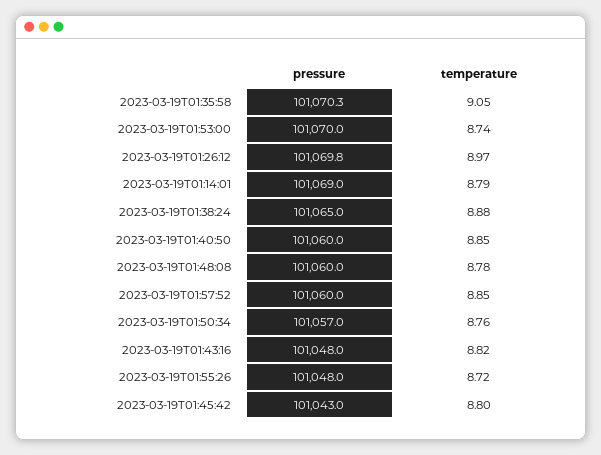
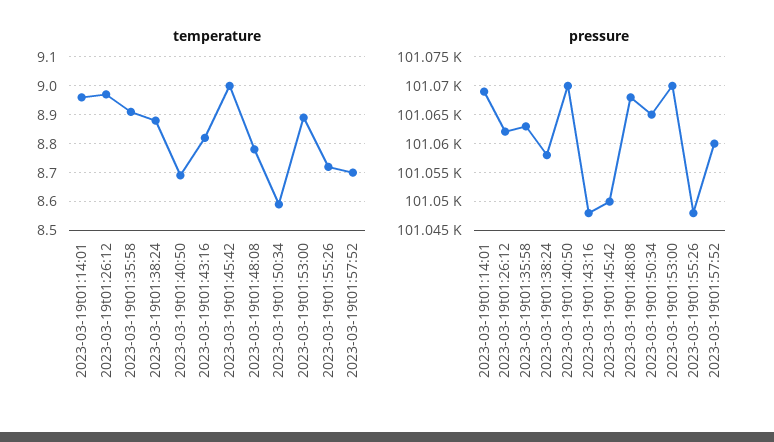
pressure, 2023-03-19T01:35:58: 101070.3 -> 101062.5
temperature, 2023-03-19T01:35:58: 9.05 -> 8.9
temperature, 2023-03-19T01:53:00: 8.74 -> 8.9
pressure, 2023-03-19T01:26:12: 101069.8 -> 101062.5
temperature, 2023-03-19T01:14:01: 8.79 -> 8.95
pressure, 2023-03-19T01:38:24: 101065 -> 101057.5
pressure, 2023-03-19T01:40:50: 101060 -> 101070
temperature, 2023-03-19T01:40:50: 8.85 -> 8.7
pressure, 2023-03-19T01:48:08: 101060 -> 101067.5
temperature, 2023-03-19T01:57:52: 8.85 -> 8.7
pressure, 2023-03-19T01:50:34: 101057 -> 101065
temperature, 2023-03-19T01:50:34: 8.76 -> 8.6
pressure, 2023-03-19T01:45:42: 101043 -> 101050
temperature, 2023-03-19T01:45:42: 8.8 -> 9

